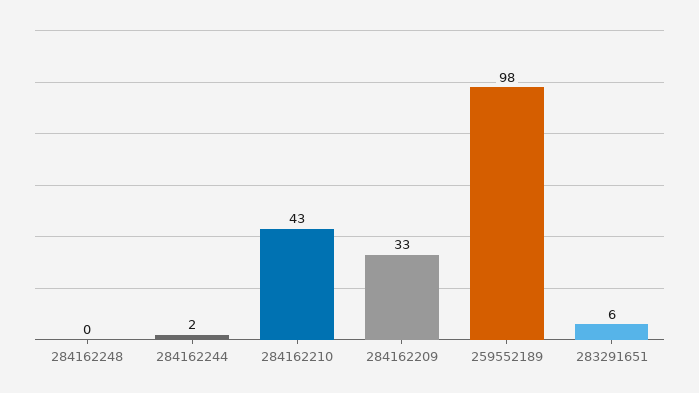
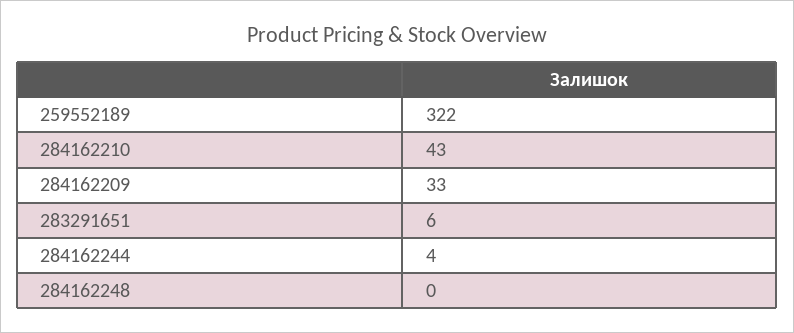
284162244: 2 -> 4
259552189: 98 -> 322

